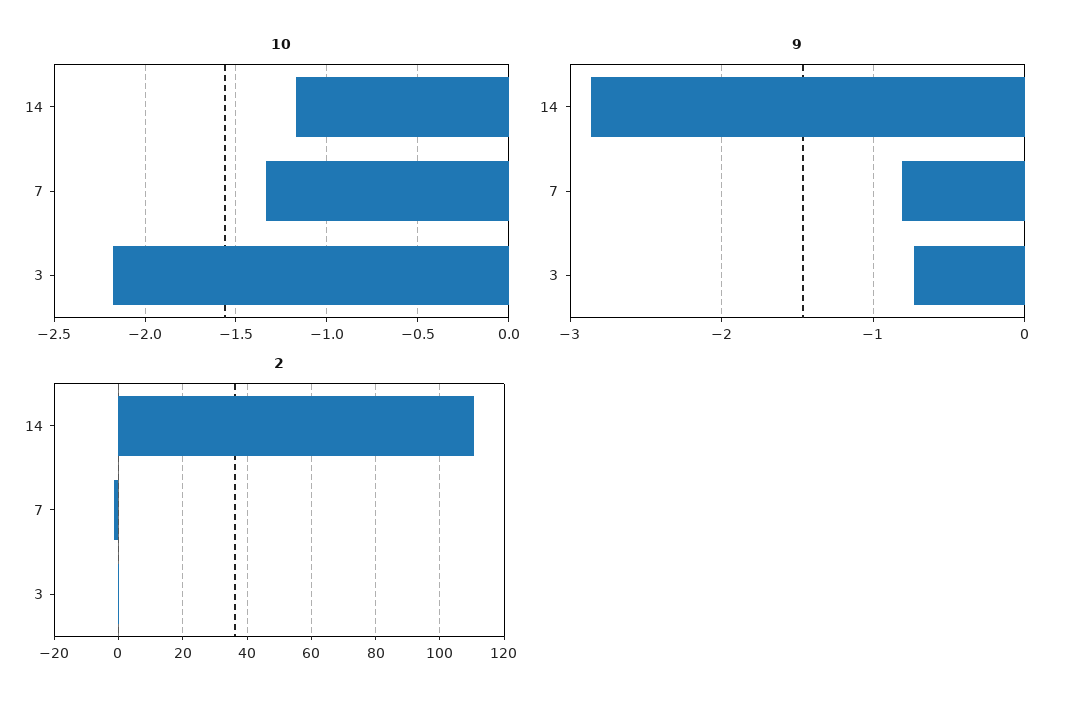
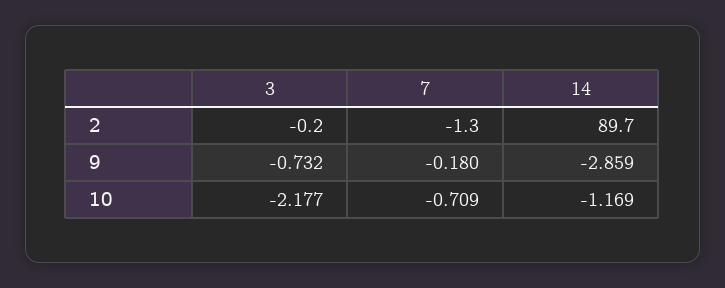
10, 7: -1.35 -> -0.709
9, 7: -0.8 -> -0.18
2, 14: 110 -> 89.7

